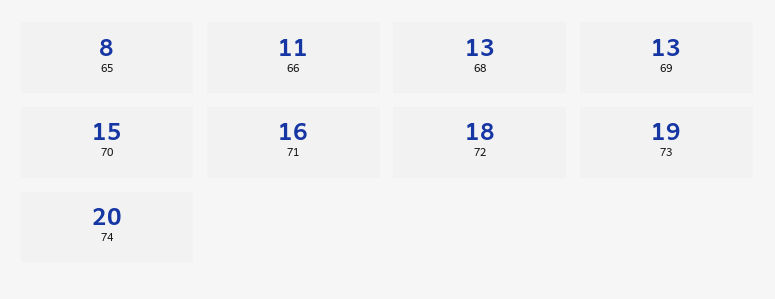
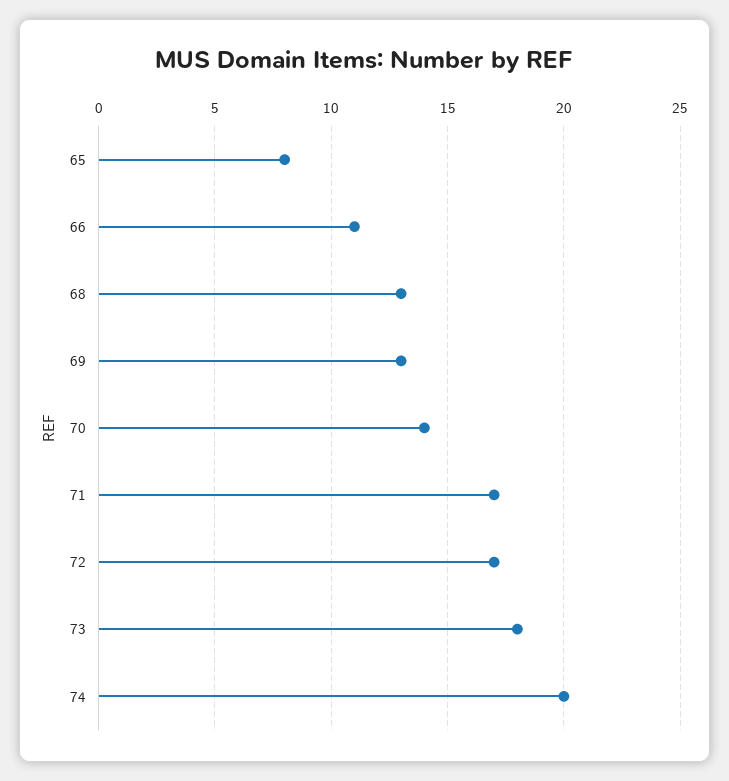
70: 15 -> 14
71: 16 -> 17
72: 18 -> 17
73: 19 -> 18

